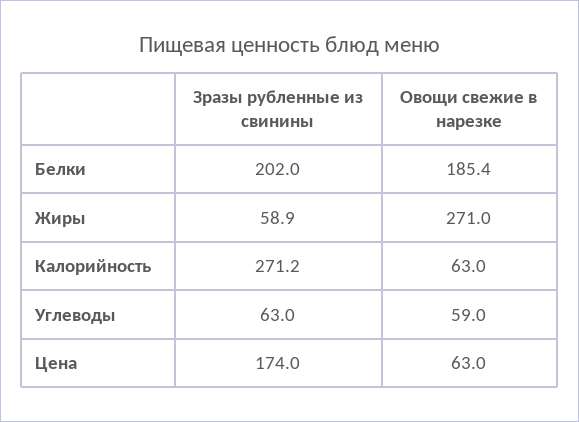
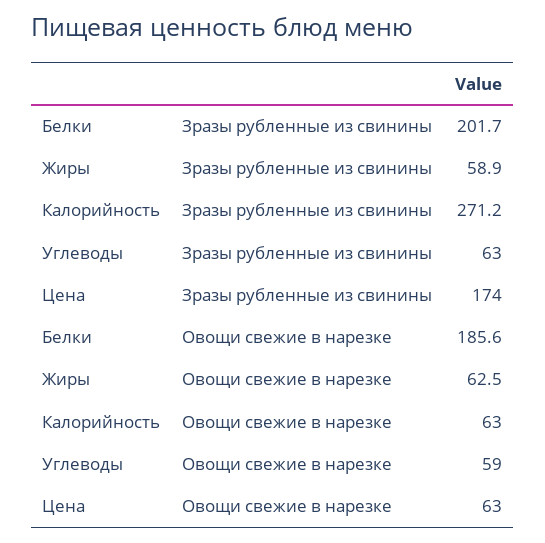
Зразы рубленные из свинины, Белки: 202 -> 201.7
Овощи свежие в нарезке, Белки: 185.4 -> 185.6
Овощи свежие в нарезке, Жиры: 271 -> 62.5

